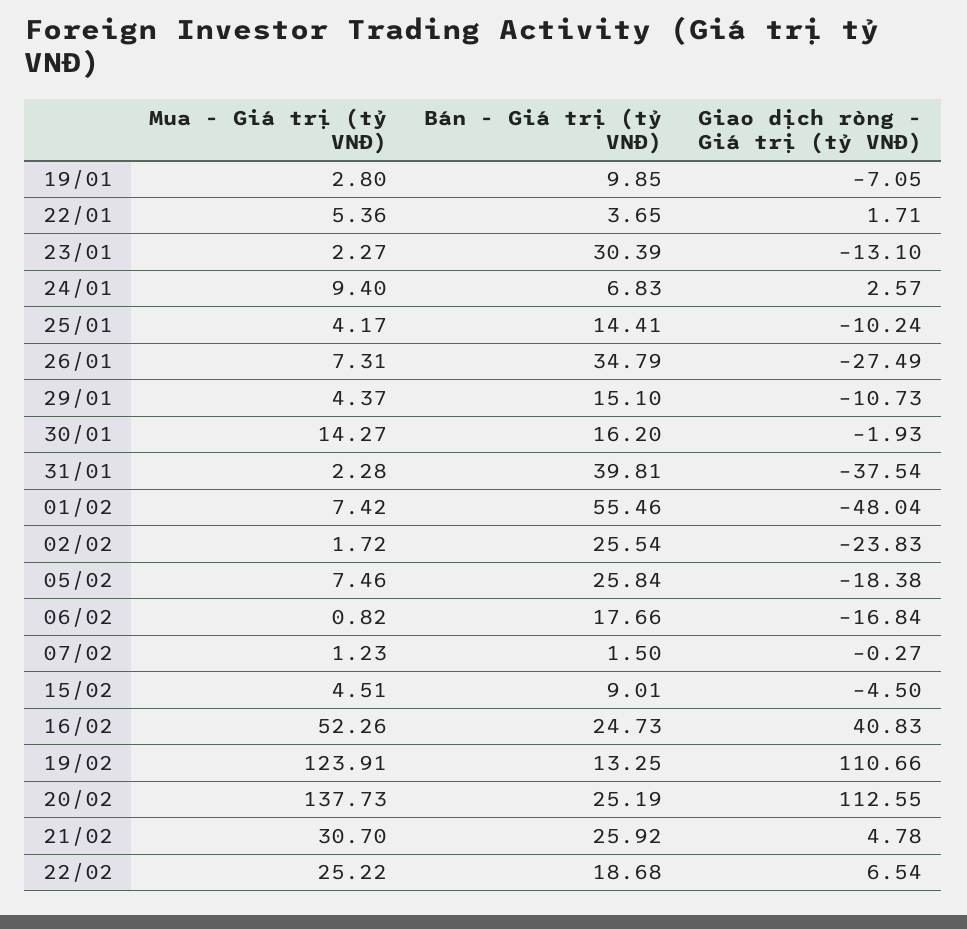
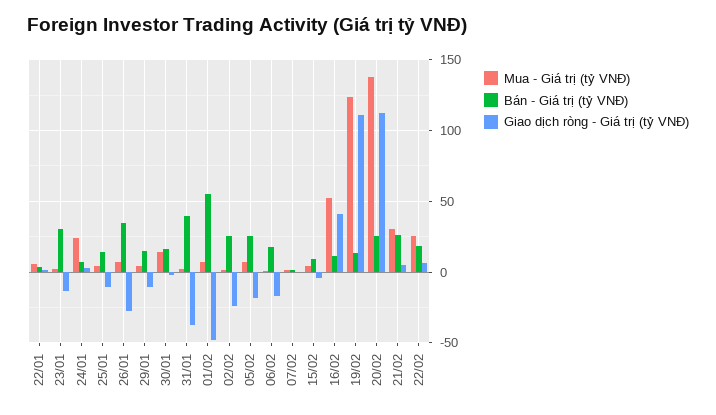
Mua - Giá trị (tỷ VNĐ), 19/01: 2.8 -> none
Bán - Giá trị (tỷ VNĐ), 19/01: 9.85 -> none
Giao dịch ròng - Giá trị (tỷ VNĐ), 19/01: -7.05 -> none
Mua - Giá trị (tỷ VNĐ), 24/01: 9.4 -> 25
Bán - Giá trị (tỷ VNĐ), 16/02: 24.73 -> 10

